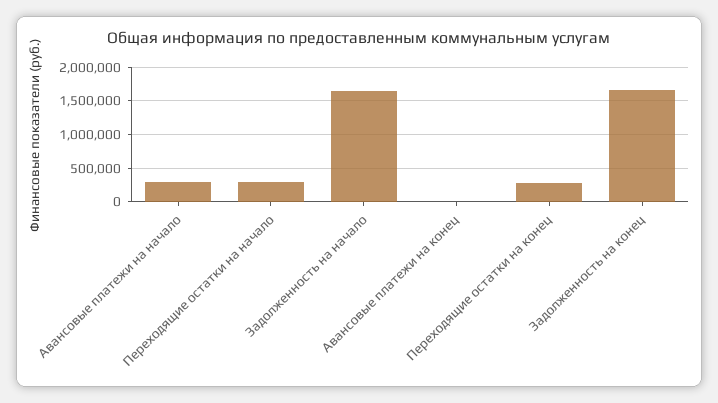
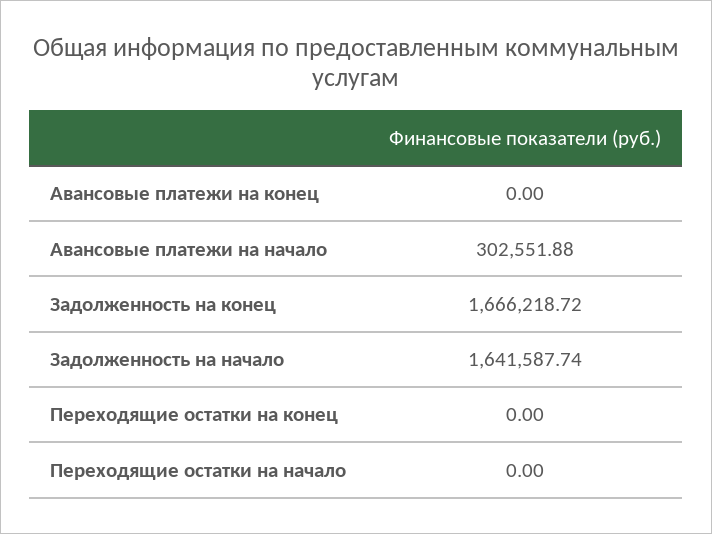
Переходящие остатки на начало: 300000 -> 0
Переходящие остатки на конец: 300000 -> 0

